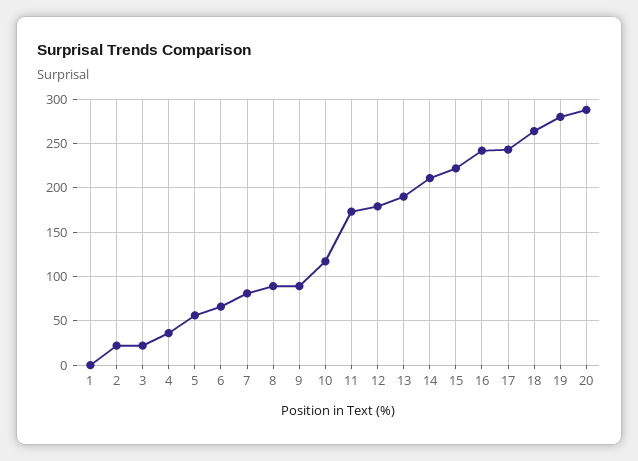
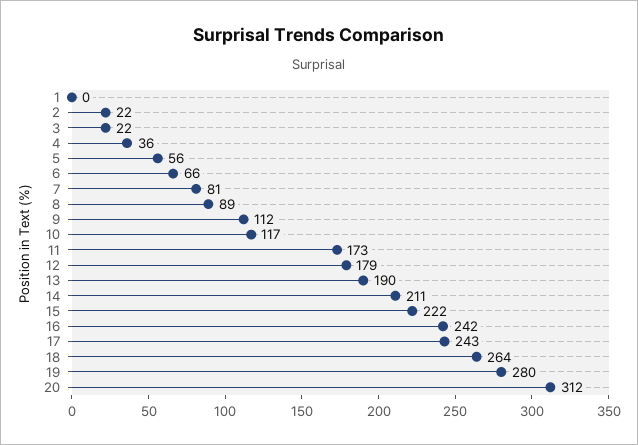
9: 90 -> 112
20: 290 -> 312

